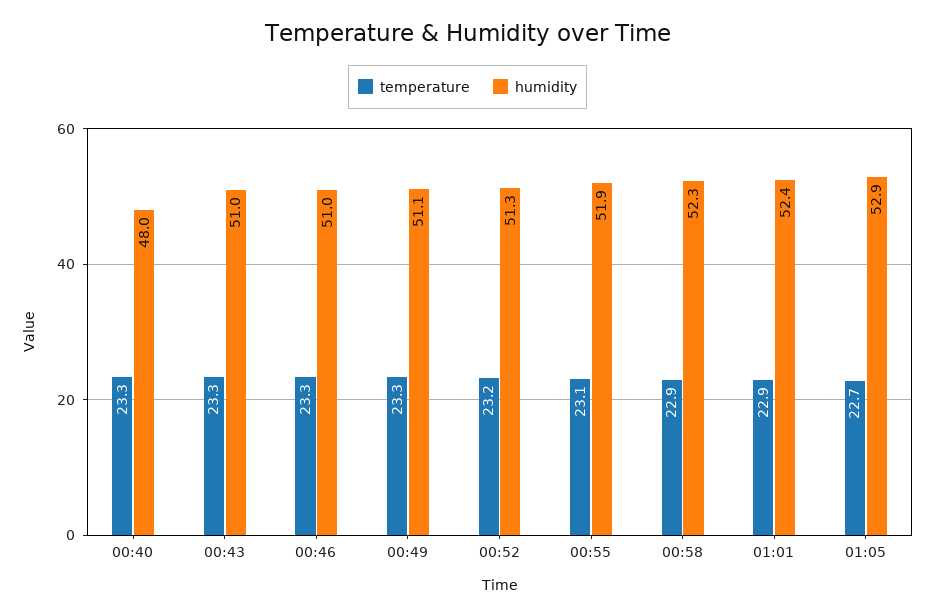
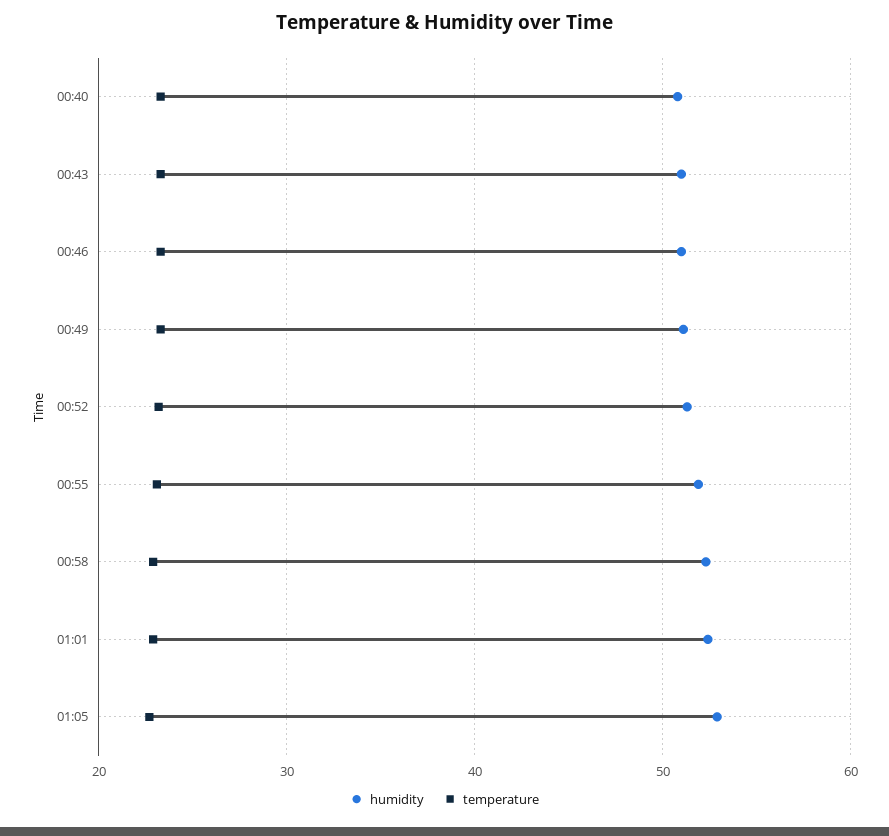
humidity, 00:40: 48 -> 51

